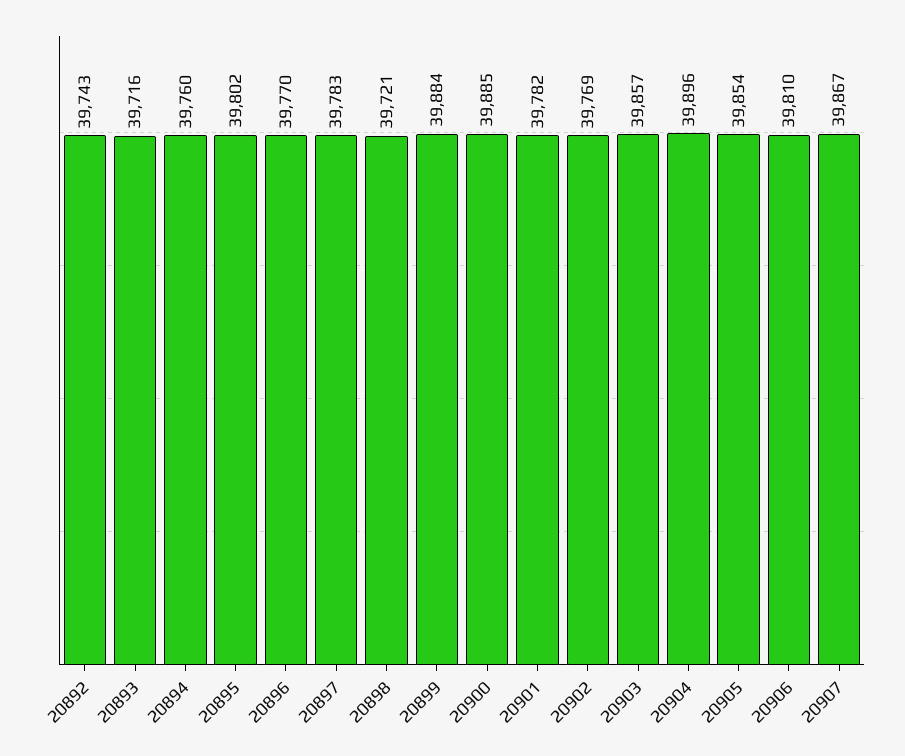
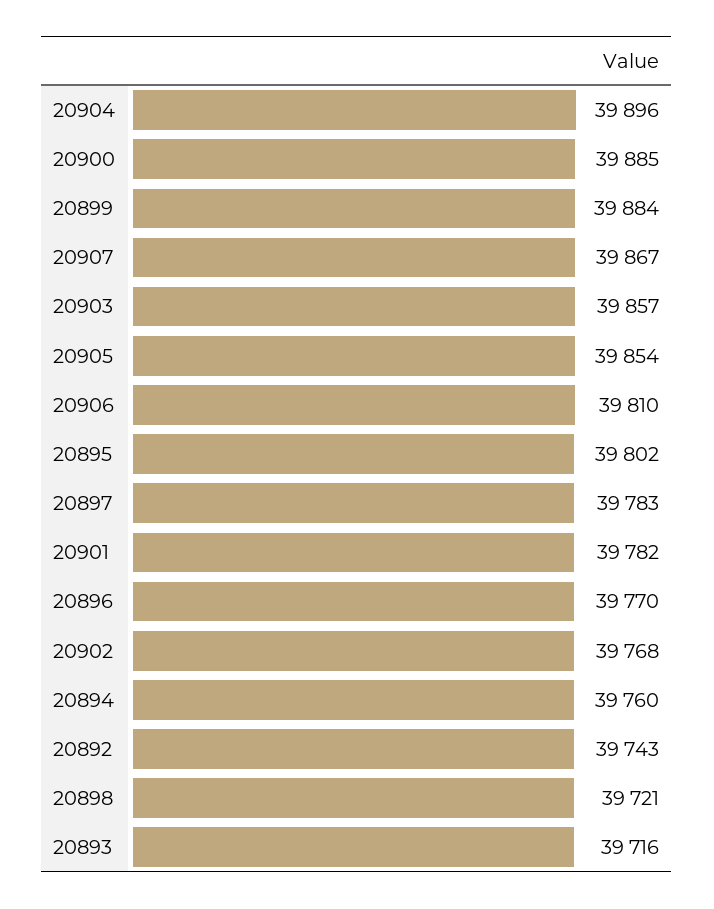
20902: 39769 -> 39768

